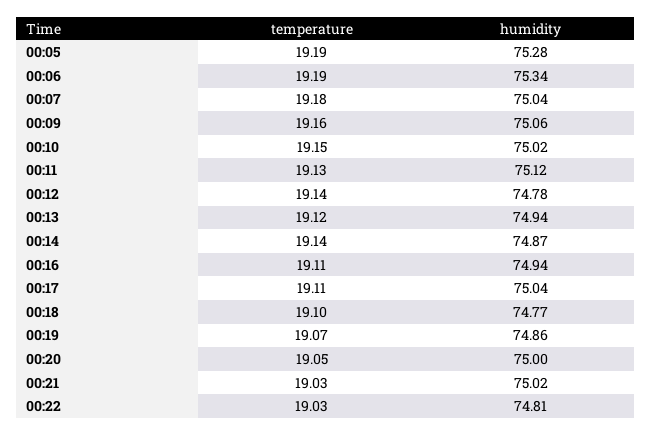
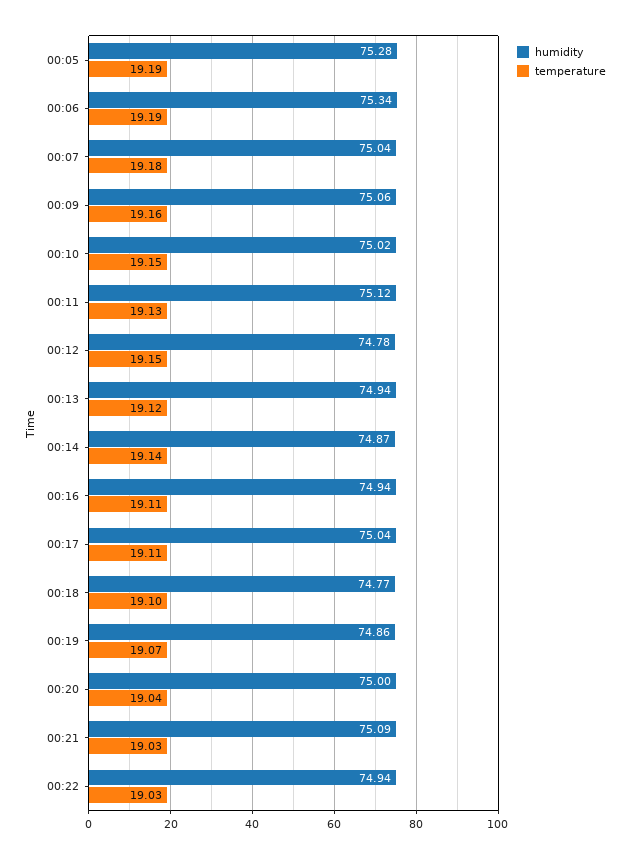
temperature, 00:12: 19.14 -> 19.15
temperature, 00:20: 19.05 -> 19.04
humidity, 00:21: 75.02 -> 75.09
humidity, 00:22: 74.81 -> 74.94

